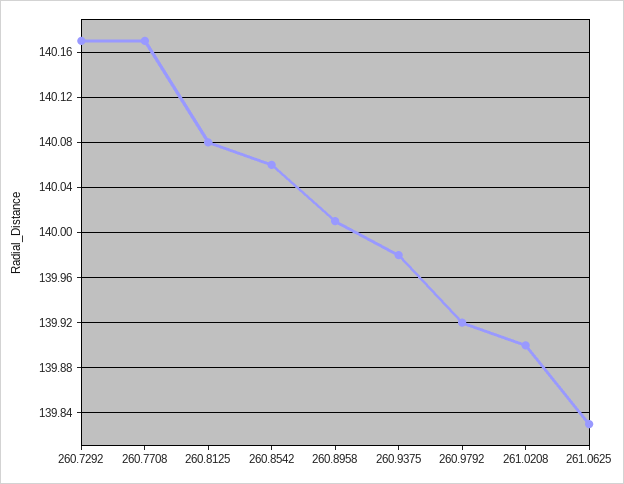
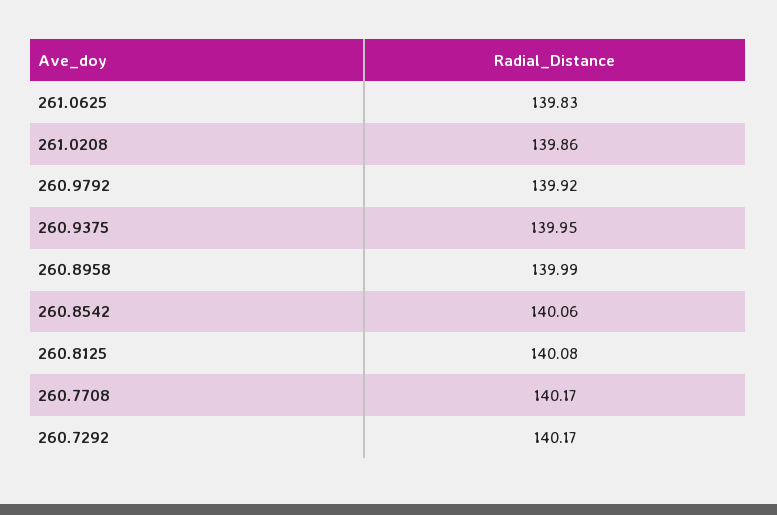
260.8958: 140.01 -> 139.99
260.9375: 139.98 -> 139.95
261.0208: 139.9 -> 139.86

